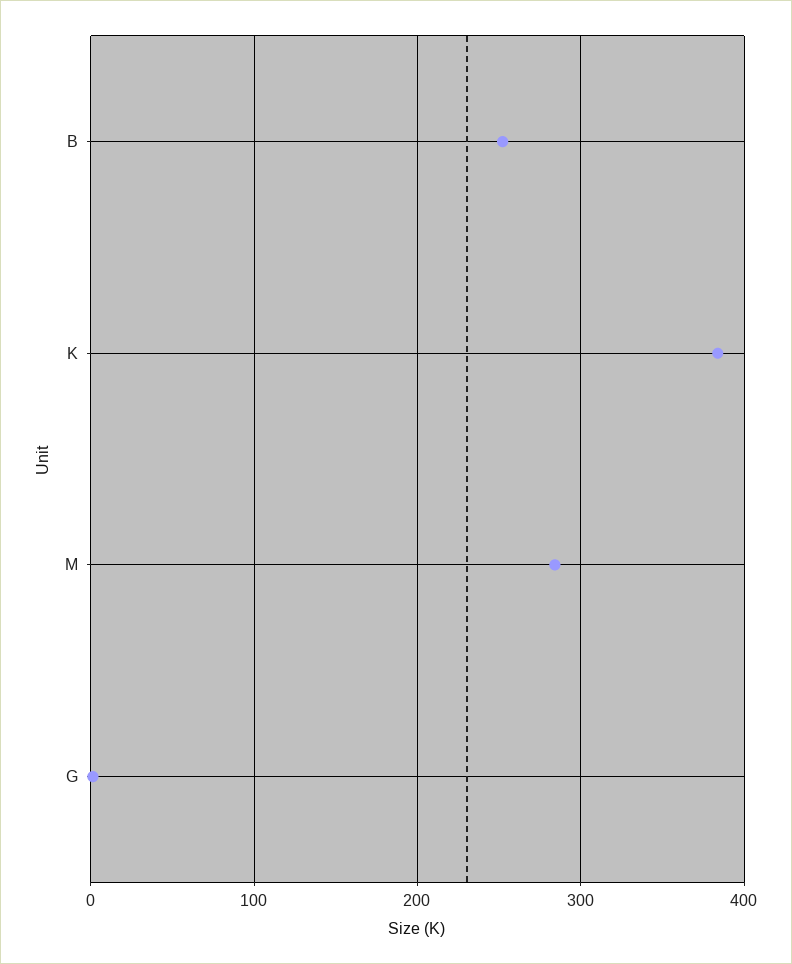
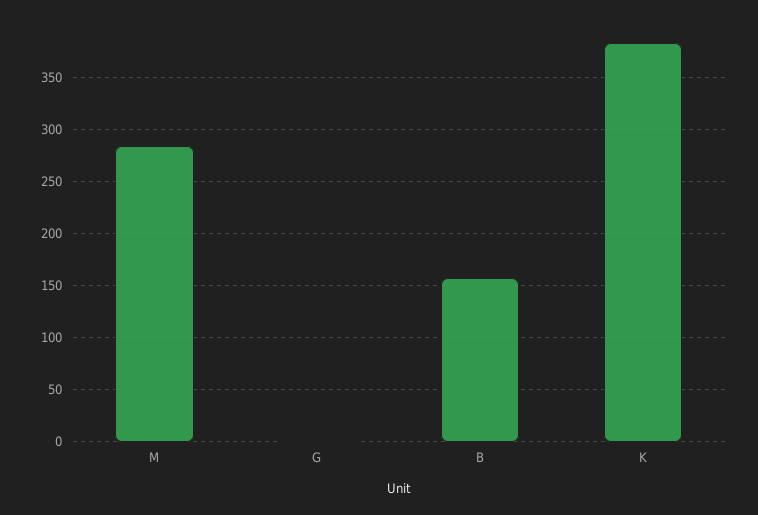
B: 250 -> 160

